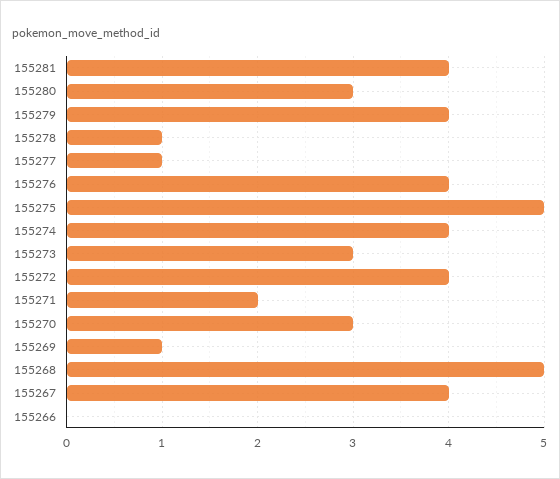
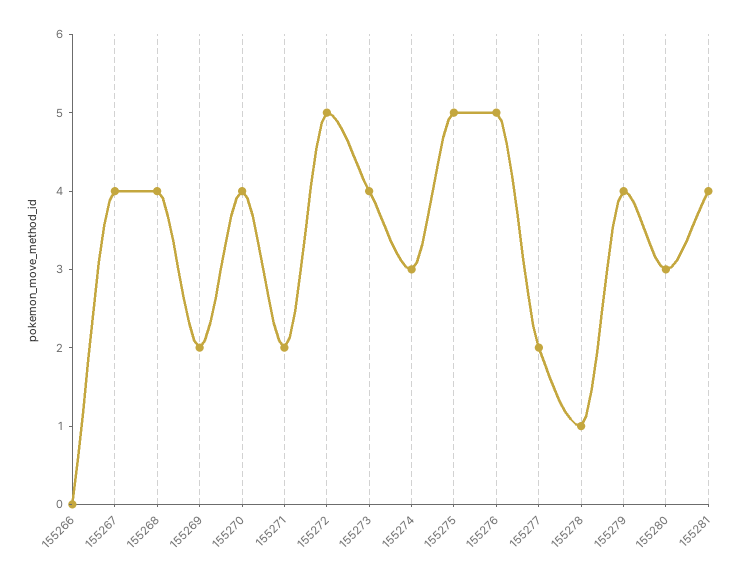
155277: 1 -> 2
155276: 4 -> 5
155274: 4 -> 3
155273: 3 -> 4
155272: 4 -> 5
155270: 3 -> 4
155269: 1 -> 2
155268: 5 -> 4

